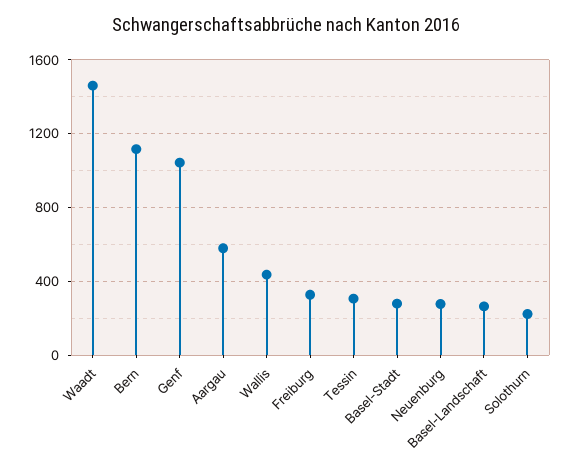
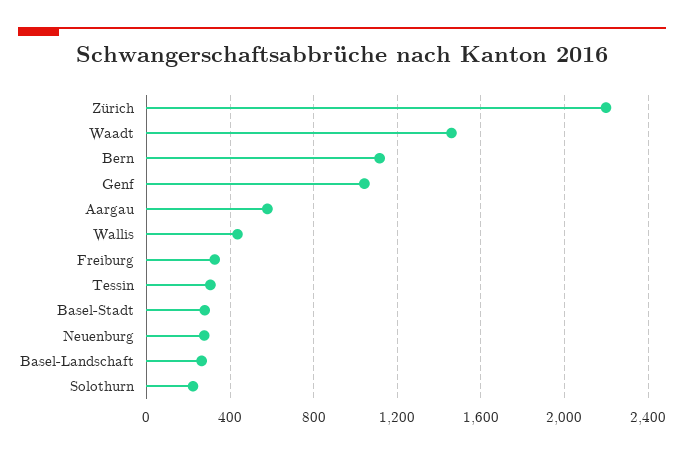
Zürich: none -> 2200

